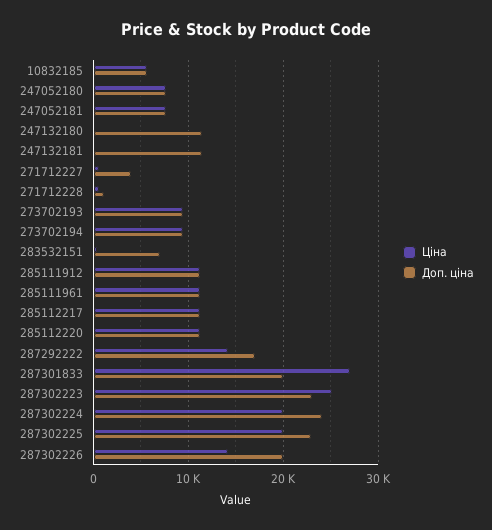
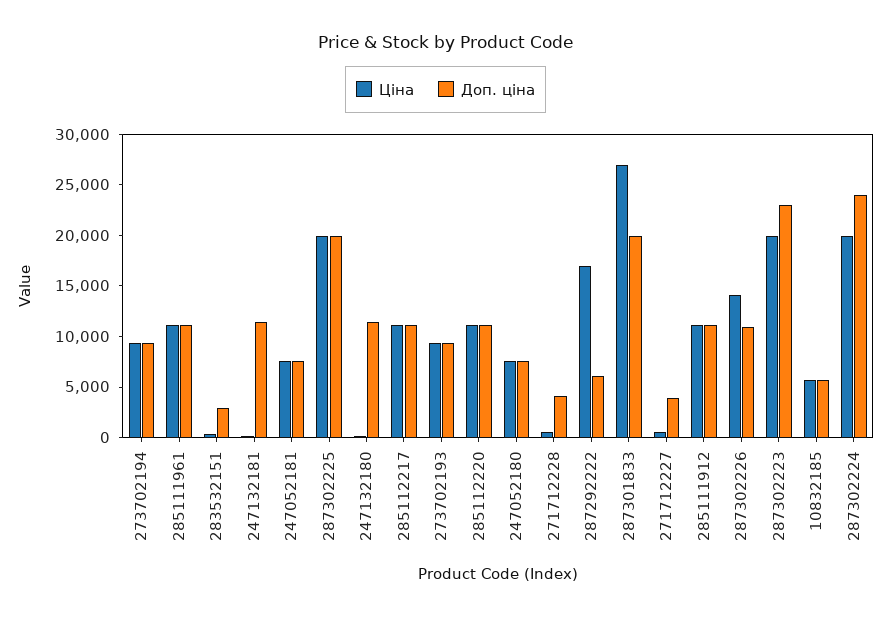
Доп. ціна, 271712228: 1000 -> 4000
Доп. ціна, 283532151: 7000 -> 3000
Ціна, 287292222: 14000 -> 17000
Доп. ціна, 287292222: 17000 -> 6000
Ціна, 287302223: 25000 -> 20000
Доп. ціна, 287302225: 23000 -> 20000
Доп. ціна, 287302226: 20000 -> 11000

